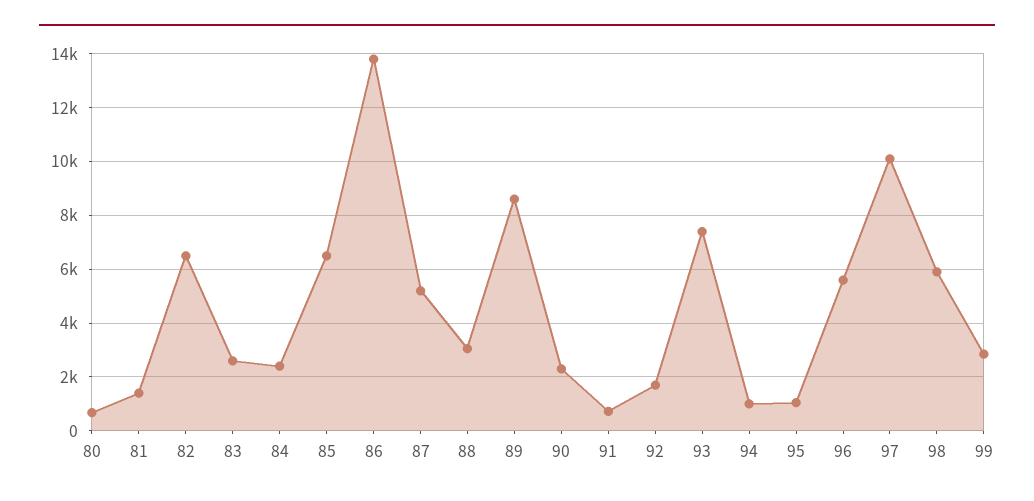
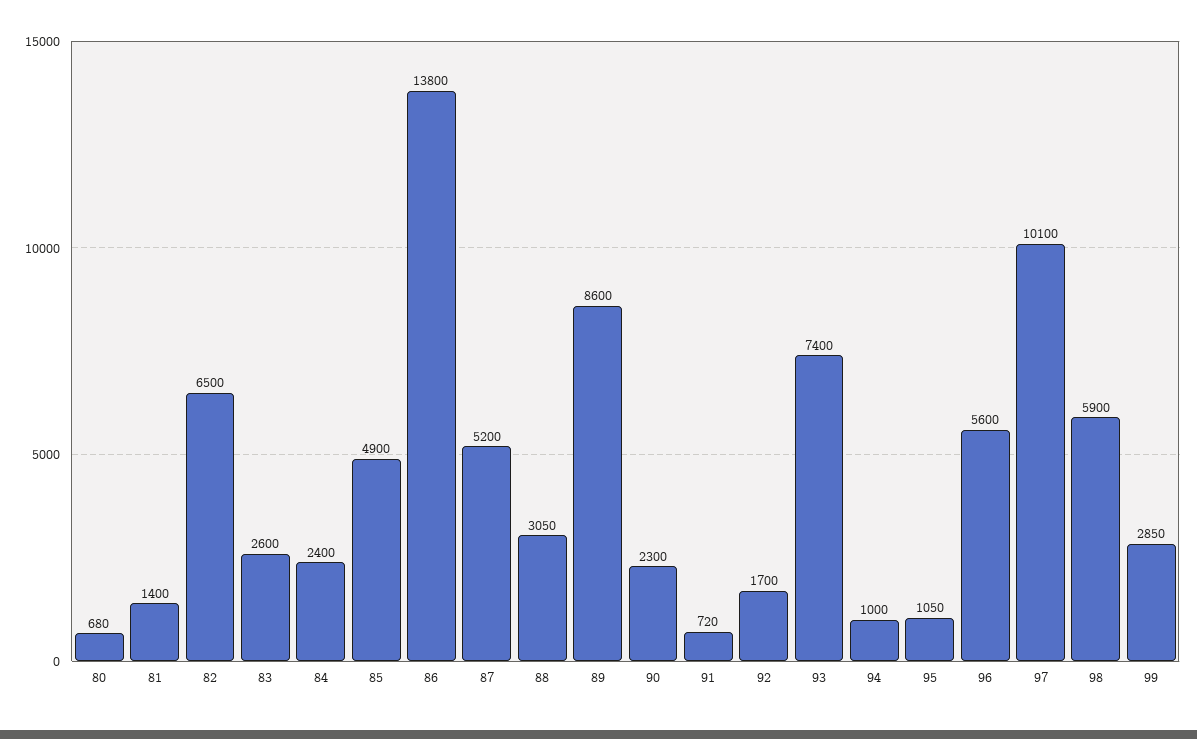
85: 6500 -> 4900

